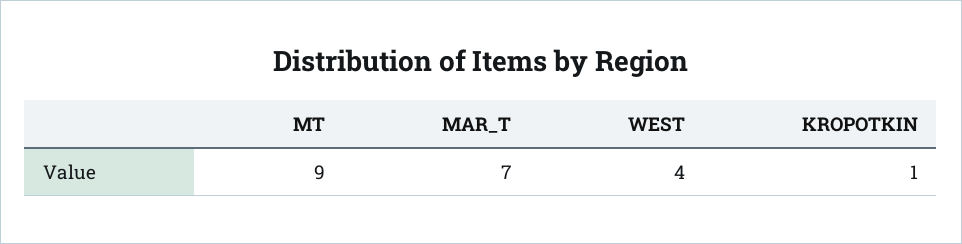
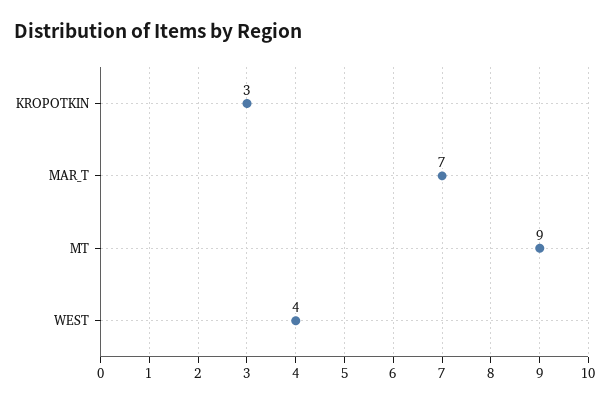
KROPOTKIN: 1 -> 3

